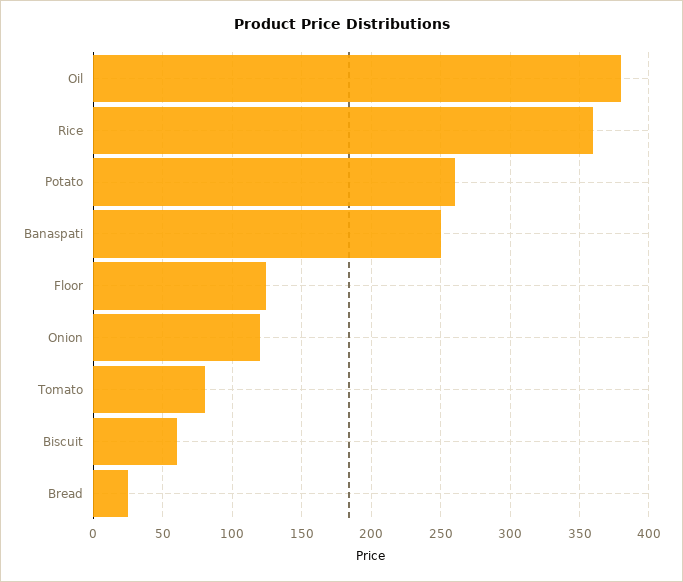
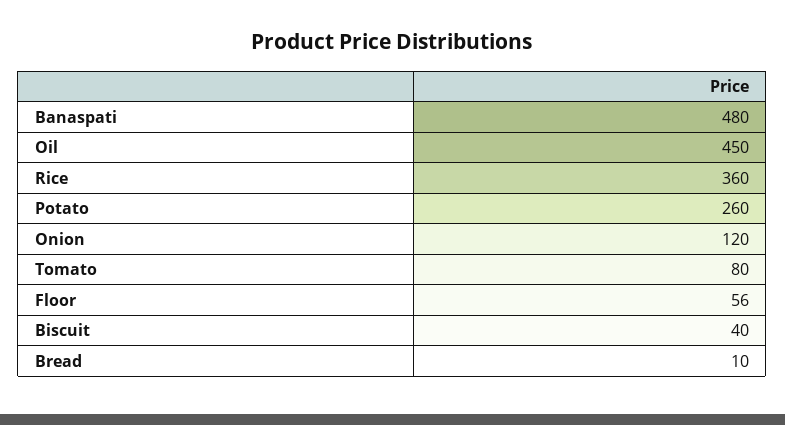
Oil: 380 -> 450
Banaspati: 250 -> 480
Floor: 125 -> 56
Biscuit: 60 -> 40
Bread: 25 -> 10

